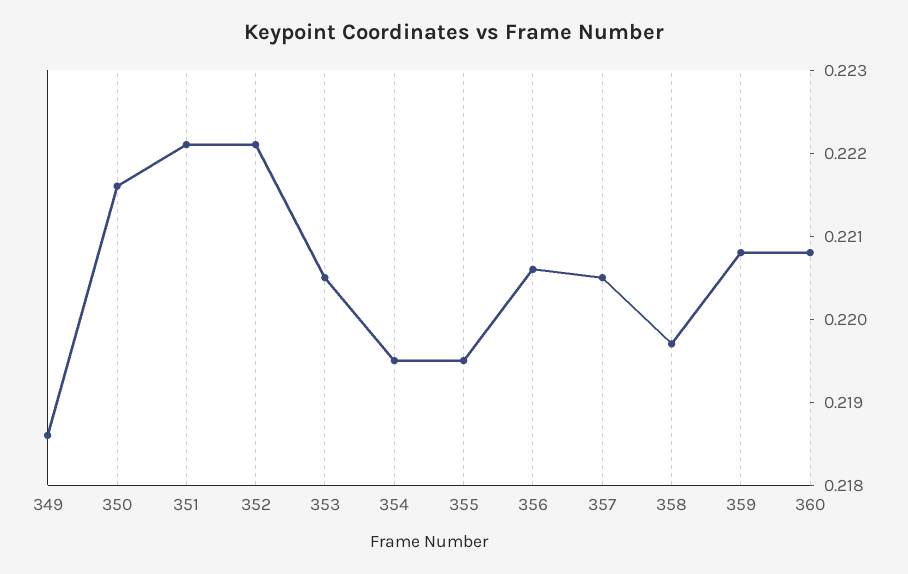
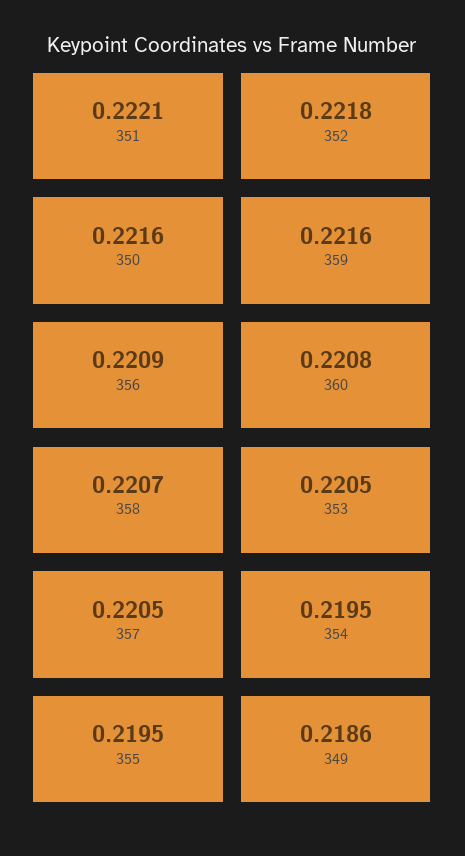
352: 0.2221 -> 0.2218
356: 0.2206 -> 0.2209
358: 0.2197 -> 0.2207
359: 0.2208 -> 0.2216

